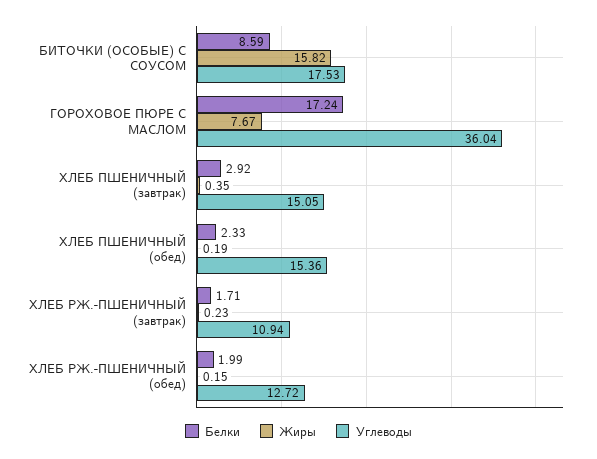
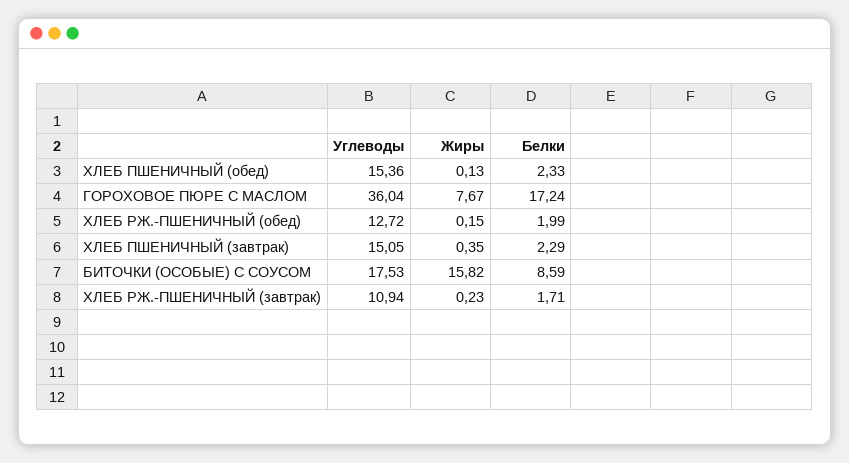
Белки, ХЛЕБ ПШЕНИЧНЫЙ (завтрак): 2.92 -> 2.29
Жиры, ХЛЕБ ПШЕНИЧНЫЙ (обед): 0.19 -> 0.13

